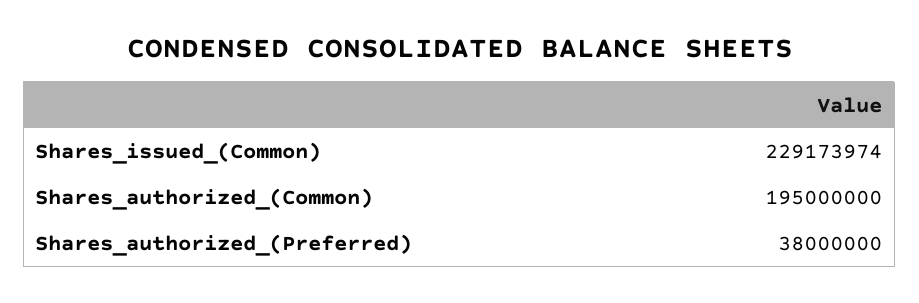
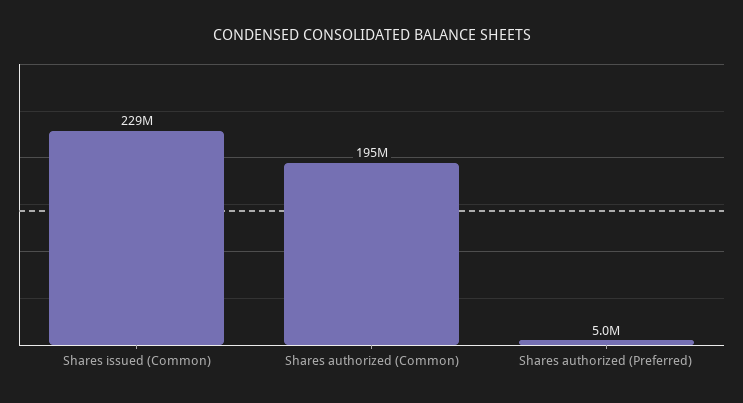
Shares_authorized_(Preferred): 38000000 -> 5000000

